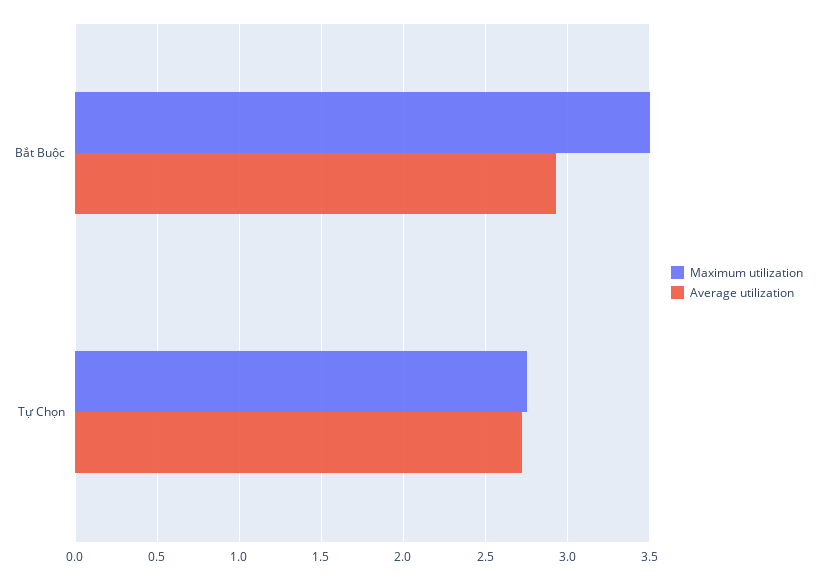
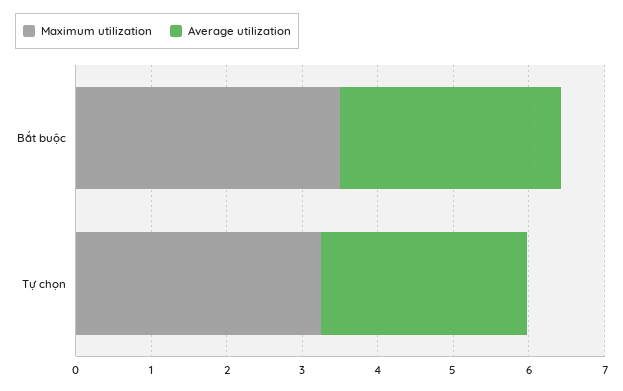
Maximum utilization, Tự Chọn: 2.75 -> 3.2

